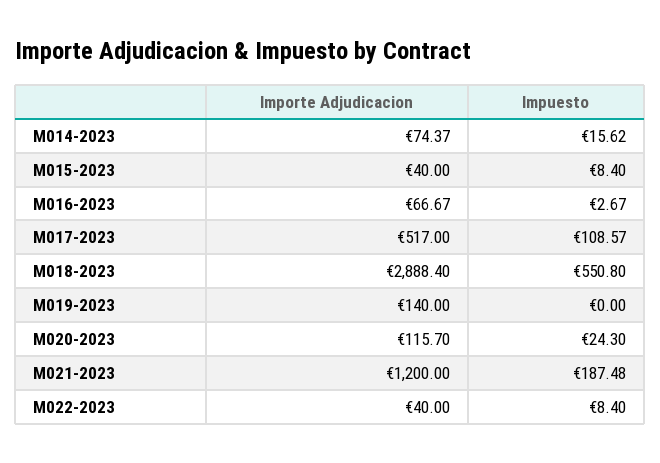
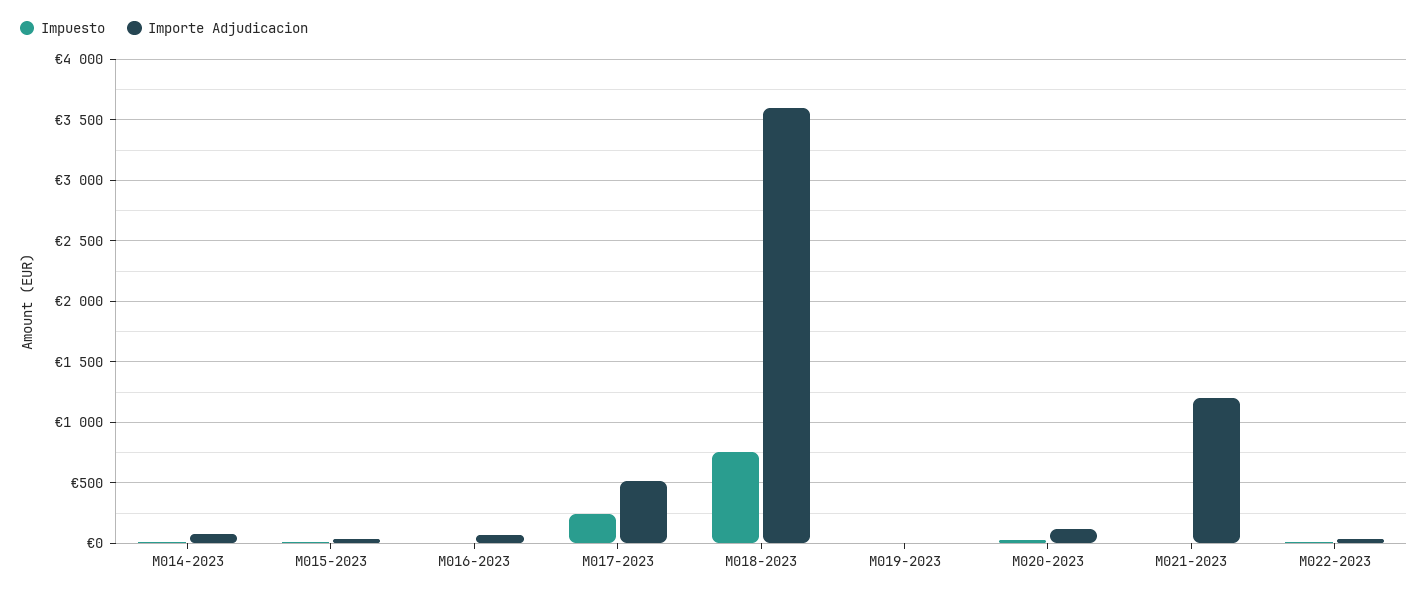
Impuesto, M017-2023: 108.57 -> 250
Importe Adjudicacion, M018-2023: 2888.4 -> 3600
Impuesto, M018-2023: 550.8 -> 750
Importe Adjudicacion, M019-2023: 140 -> 0
Impuesto, M021-2023: 187.48 -> 0

